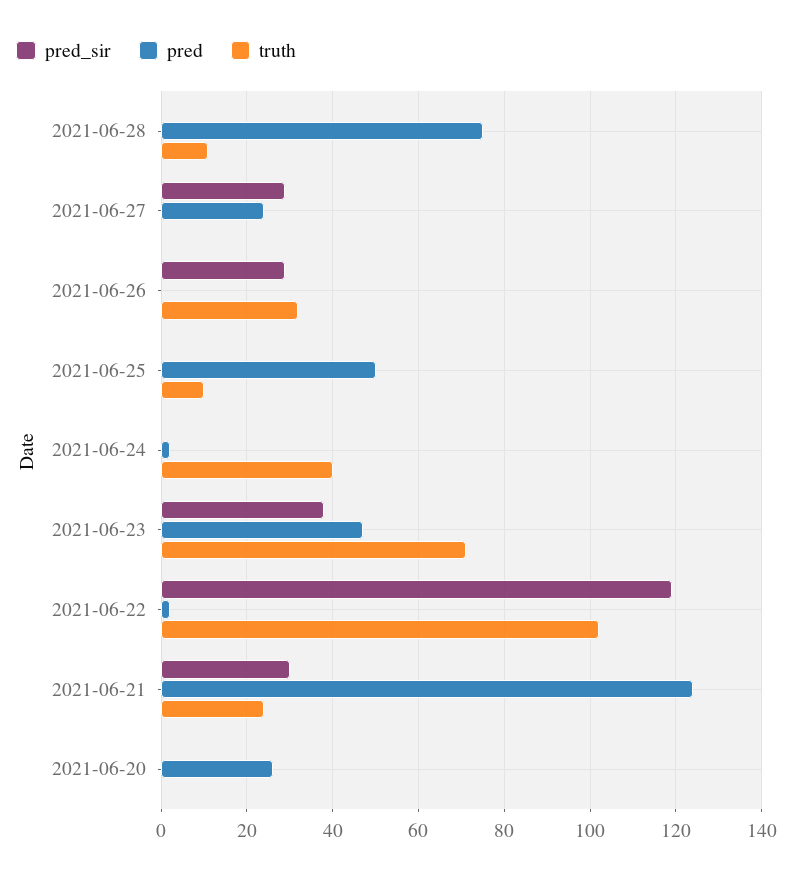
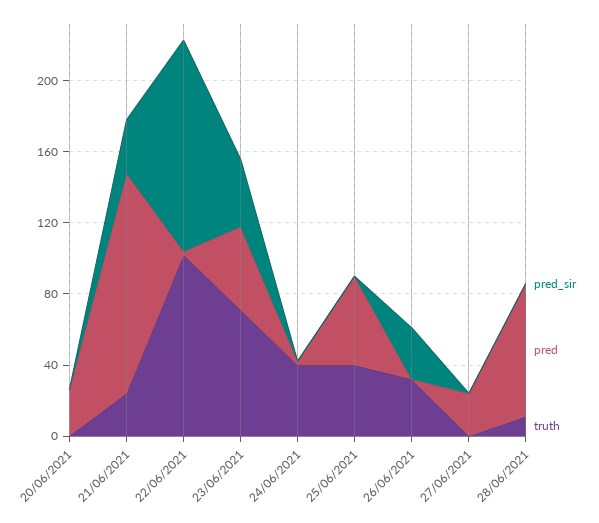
pred_sir, 2021-06-27: 30 -> 0
truth, 2021-06-25: 10 -> 40

